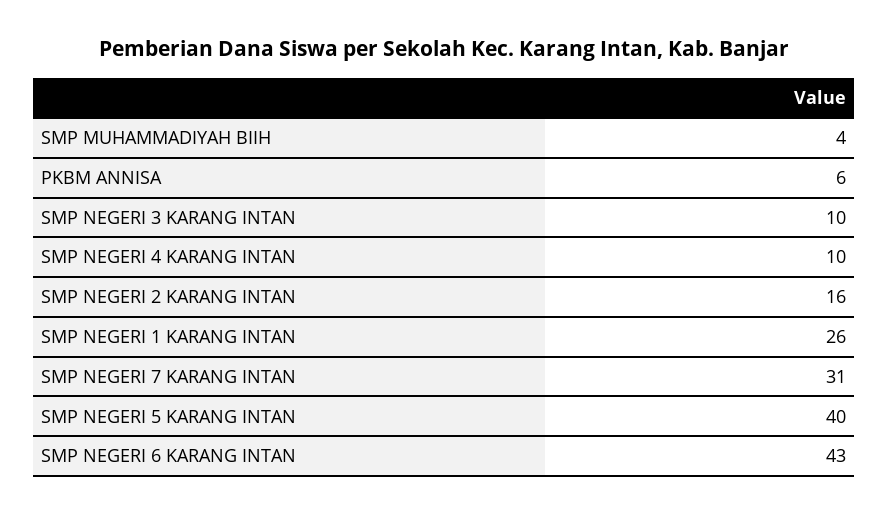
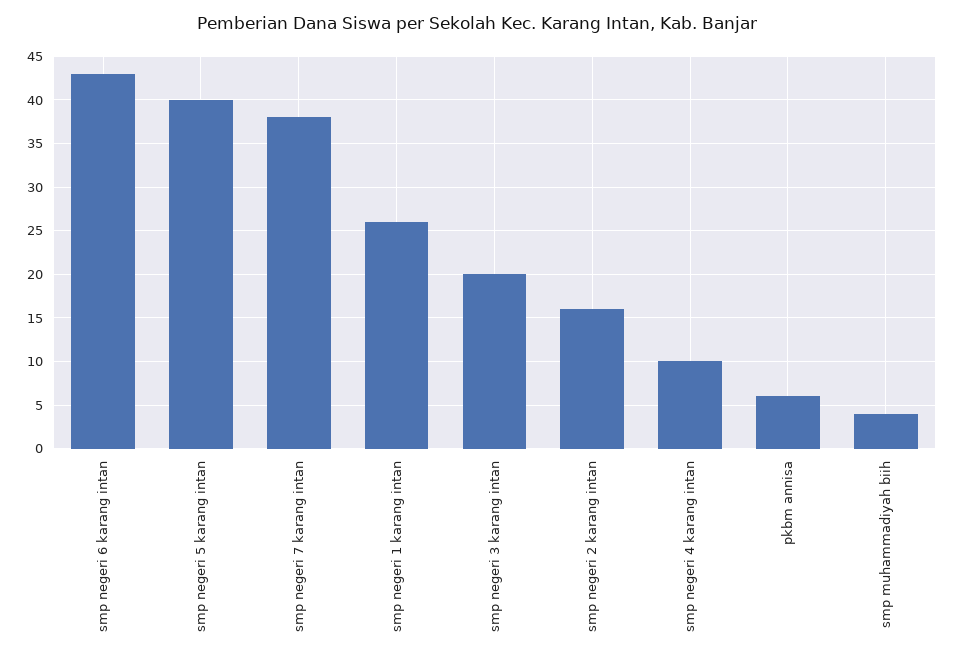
SMP NEGERI 3 KARANG INTAN: 10 -> 20
SMP NEGERI 7 KARANG INTAN: 31 -> 38

